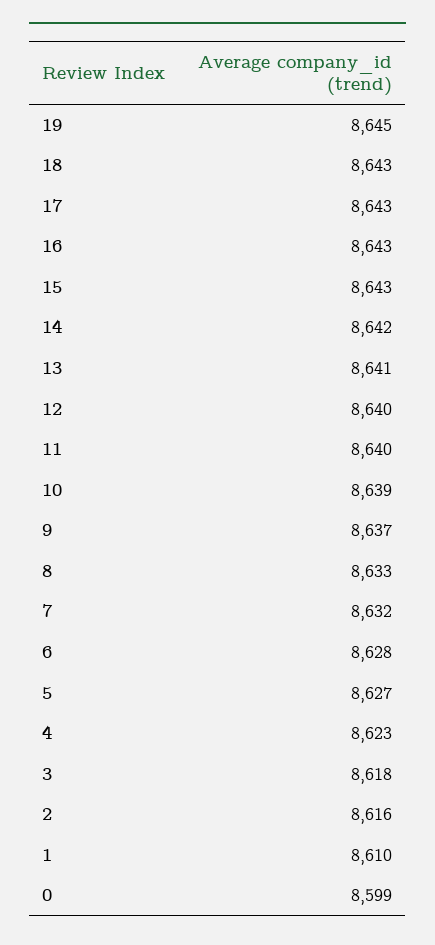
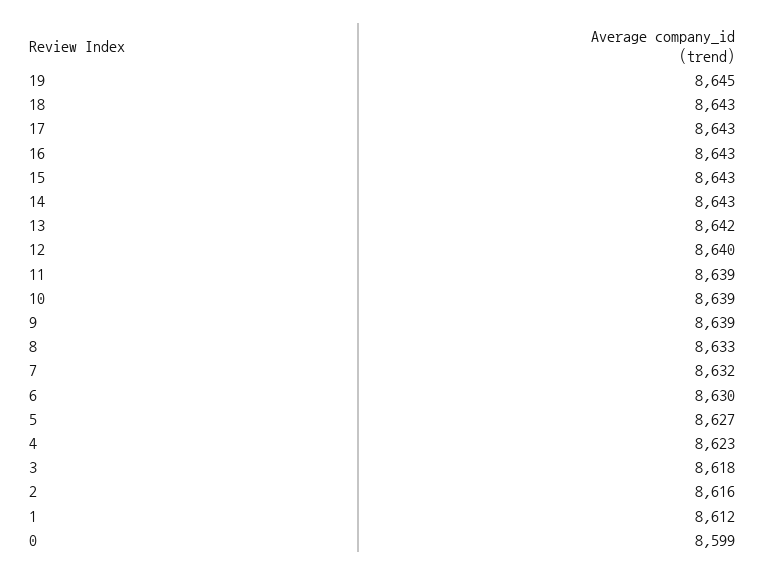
14: 8642 -> 8643
13: 8641 -> 8642
11: 8640 -> 8639
9: 8637 -> 8639
6: 8628 -> 8630
1: 8610 -> 8612

